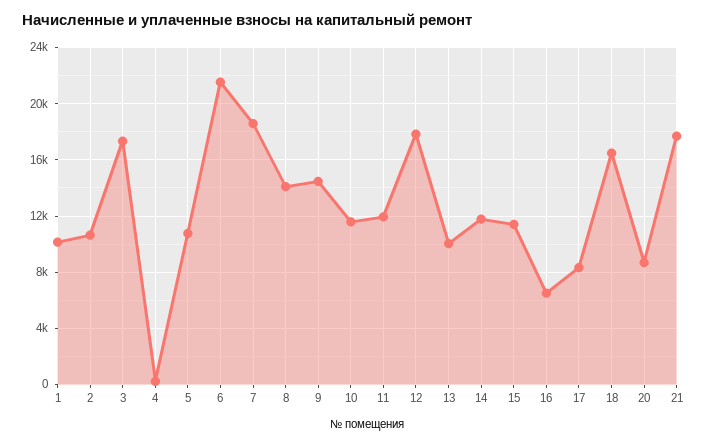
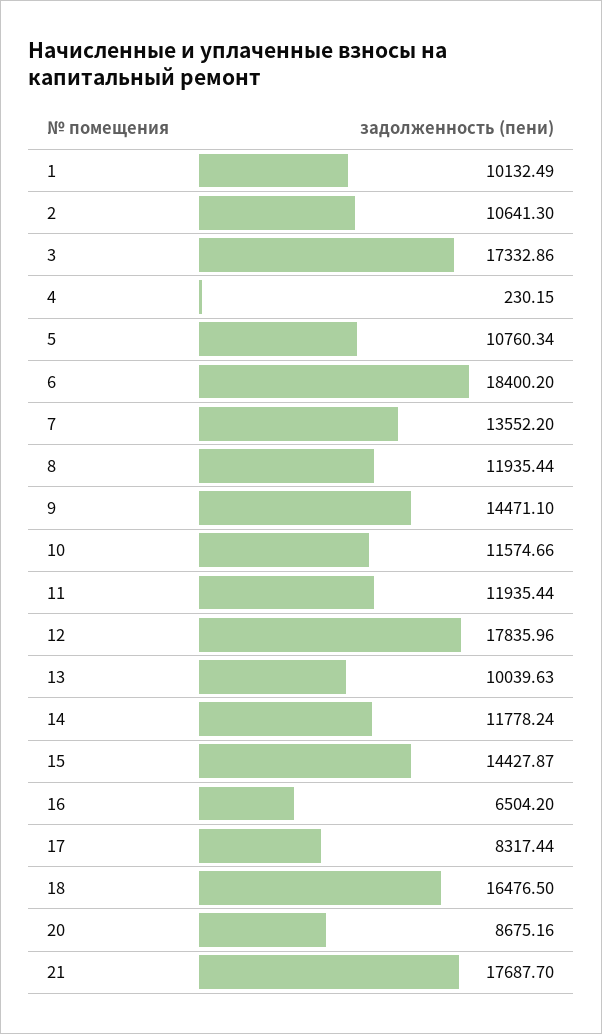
6: 21500 -> 18400.2
7: 18500 -> 13552.2
8: 14000 -> 11935.44
15: 11500 -> 14427.87

